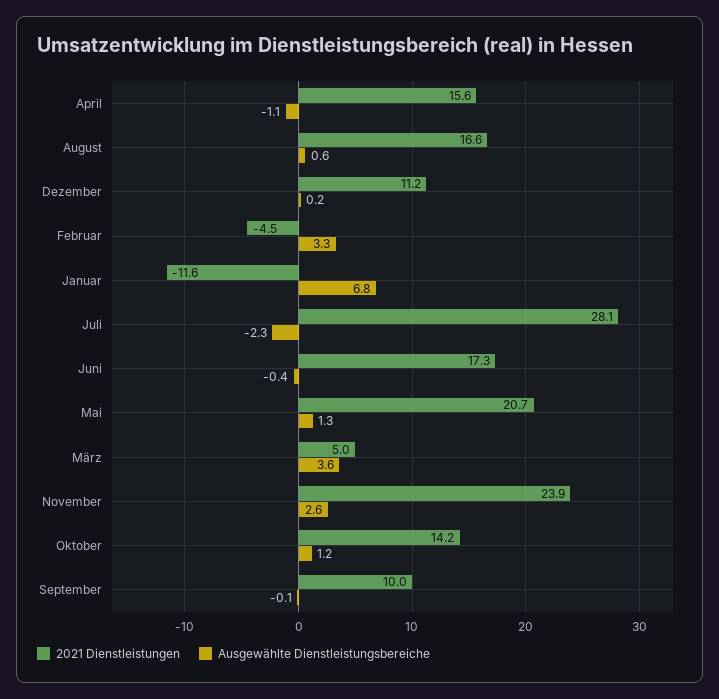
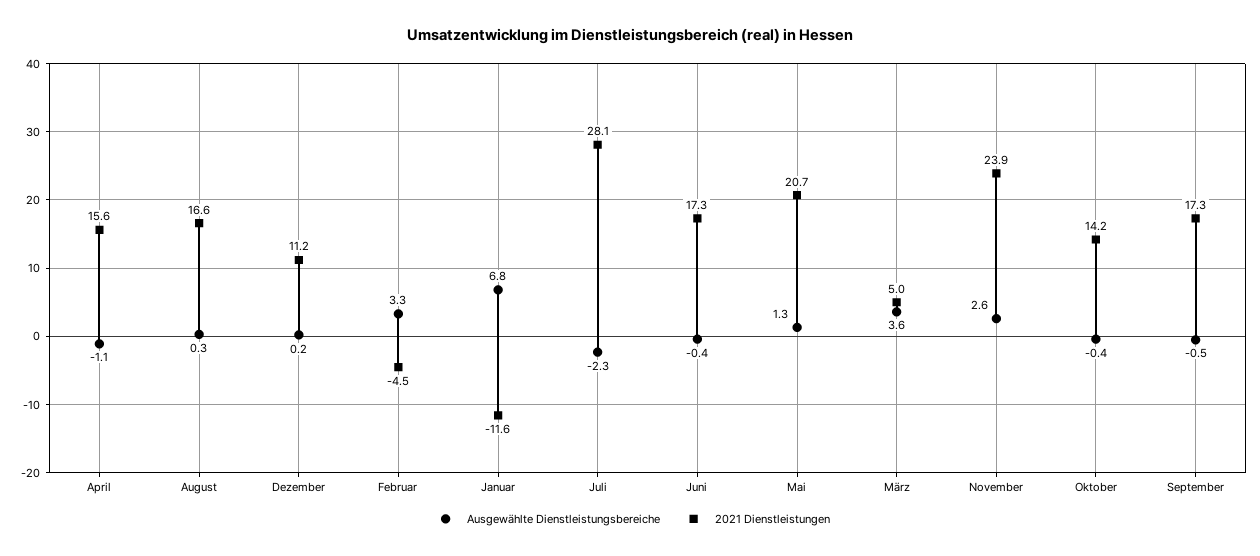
Ausgewählte Dienstleistungsbereiche, August: 0.6 -> 0.3
Ausgewählte Dienstleistungsbereiche, Oktober: 1.2 -> -0.4
2021 Dienstleistungen, September: 10 -> 17.3
Ausgewählte Dienstleistungsbereiche, September: -0.1 -> -0.5

